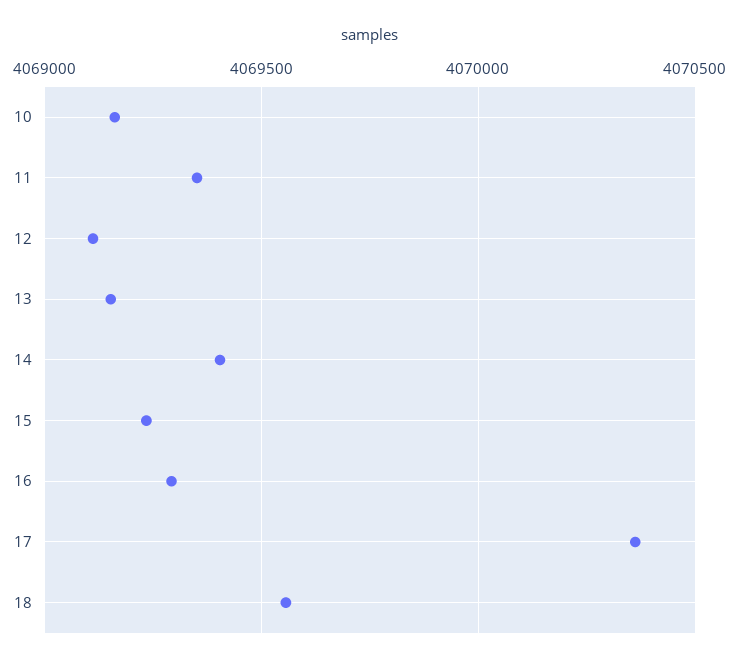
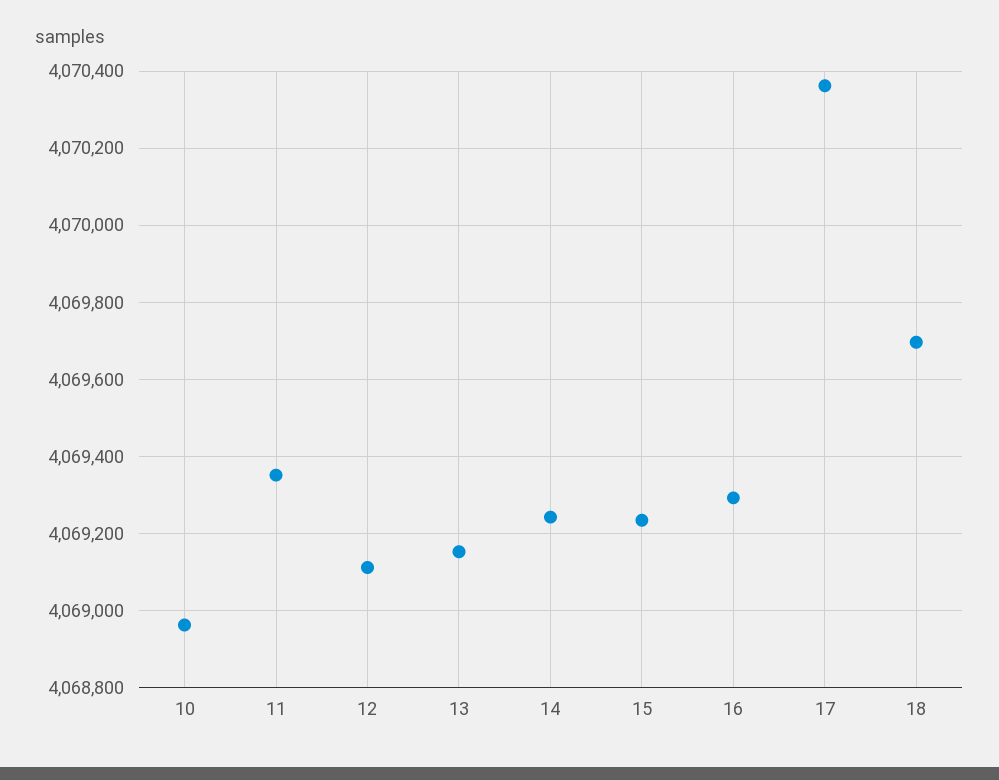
10: 4069150 -> 4068960
14: 4069400 -> 4069240
18: 4069550 -> 4069700

